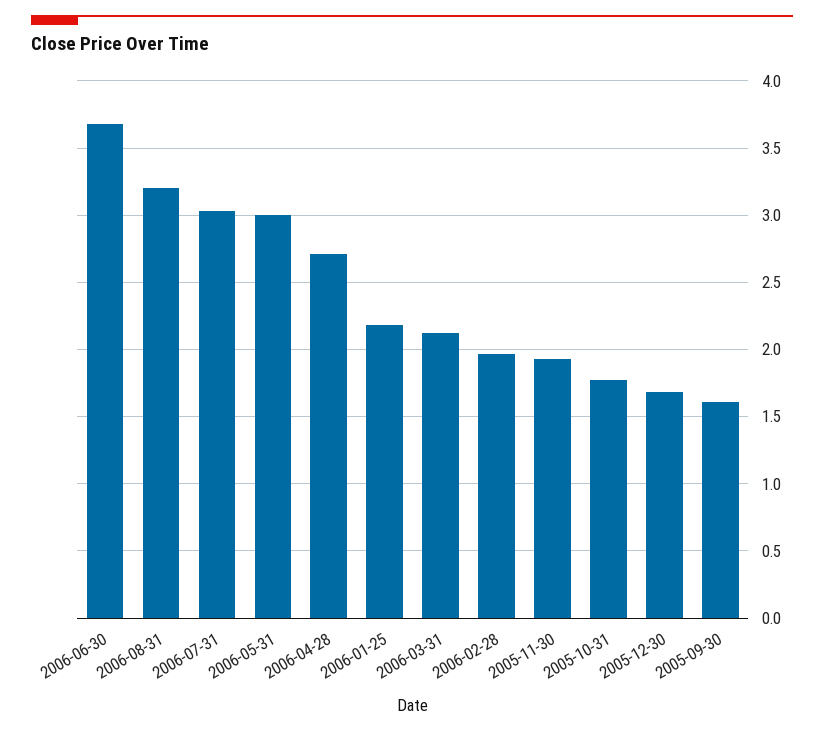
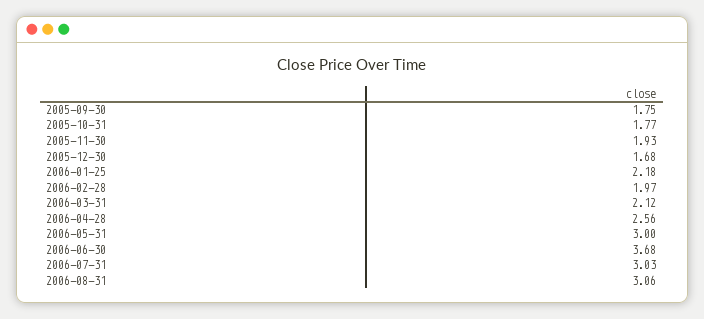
2006-08-31: 3.2 -> 3.06
2006-04-28: 2.7 -> 2.56
2005-09-30: 1.6 -> 1.75

